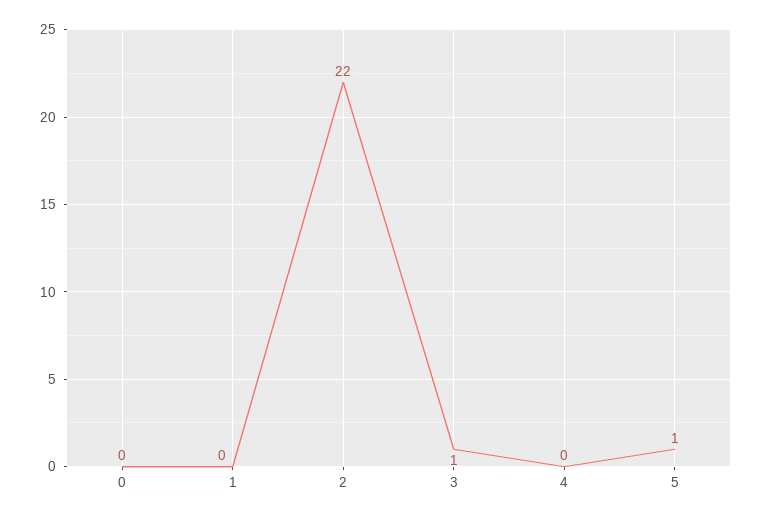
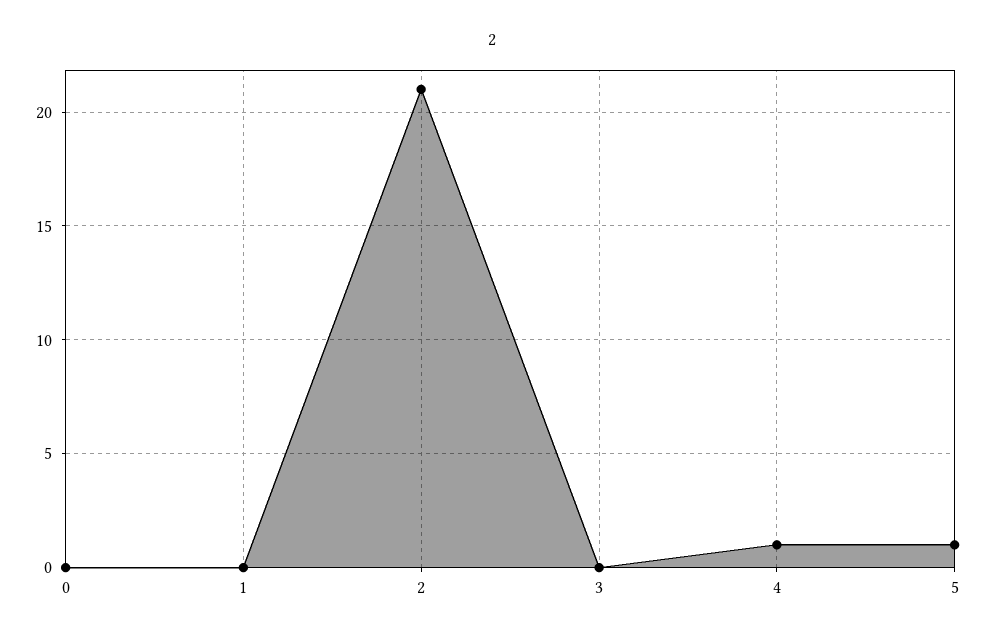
2: 22 -> 21
3: 1 -> 0
4: 0 -> 1

